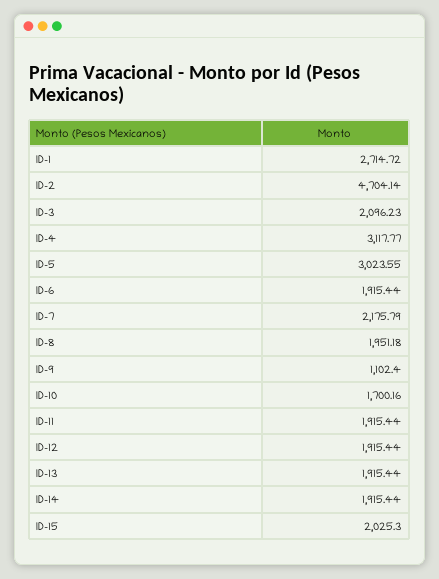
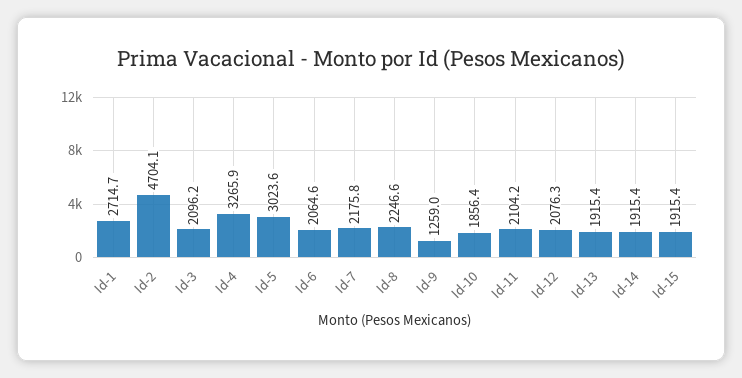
ID-4: 3117.77 -> 3265.9
ID-6: 1915.44 -> 2064.6
ID-8: 1951.18 -> 2246.6
ID-9: 1102.4 -> 1259
ID-10: 1700.16 -> 1856.4
ID-11: 1915.44 -> 2104.2
ID-12: 1915.44 -> 2076.3
ID-15: 2025.3 -> 1915.4

